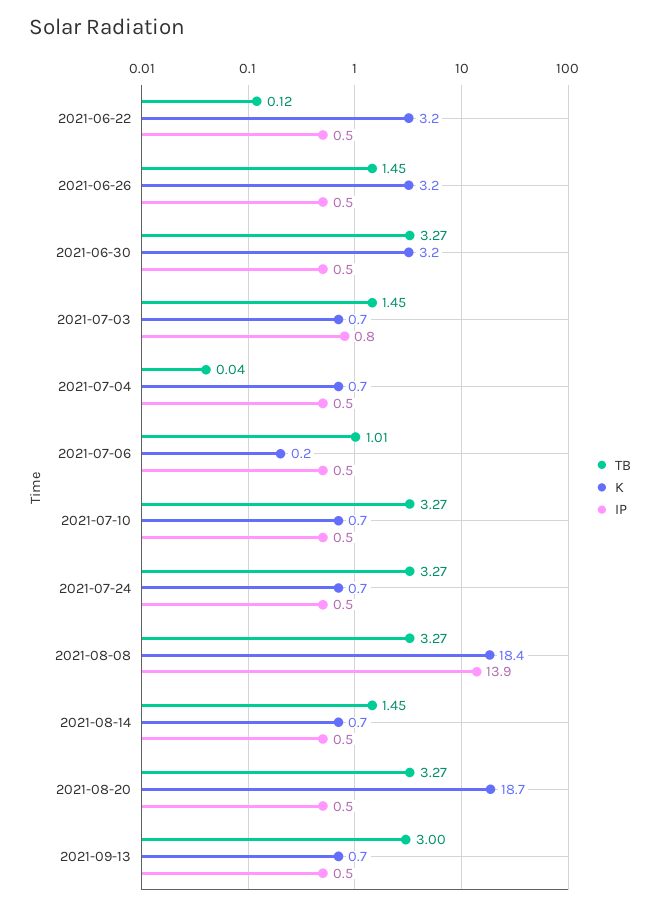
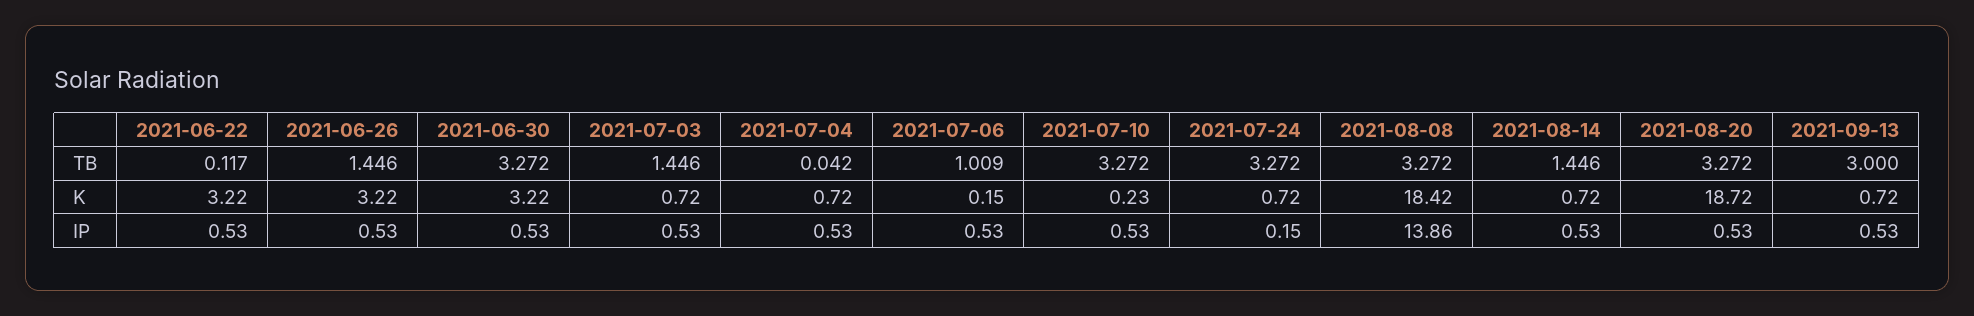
IP, 2021-07-03: 0.8 -> 0.53
K, 2021-07-10: 0.7 -> 0.23
IP, 2021-07-24: 0.5 -> 0.15

